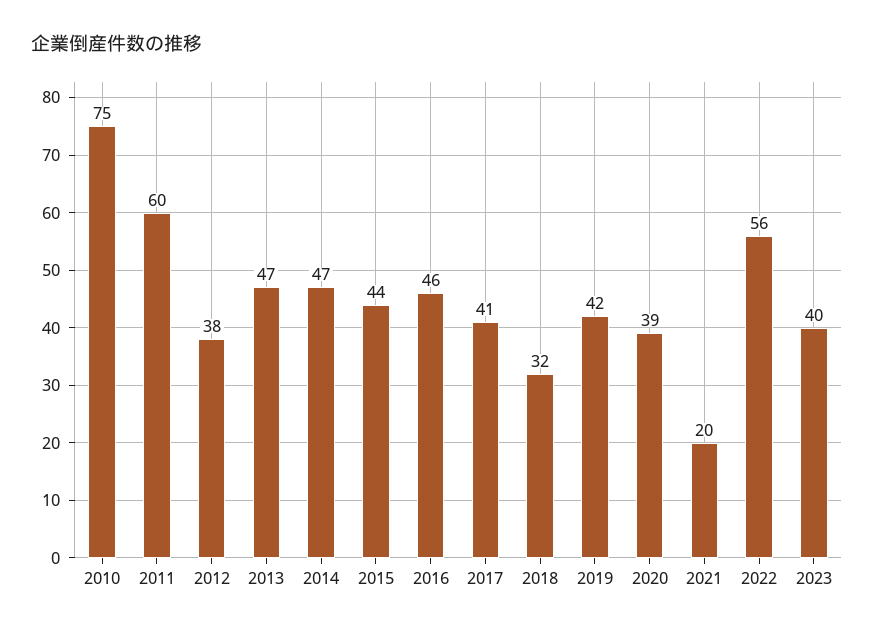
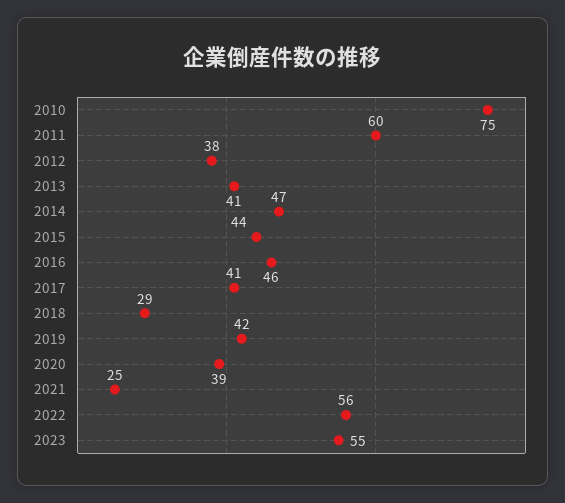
2013: 47 -> 41
2018: 32 -> 29
2021: 20 -> 25
2023: 40 -> 55

